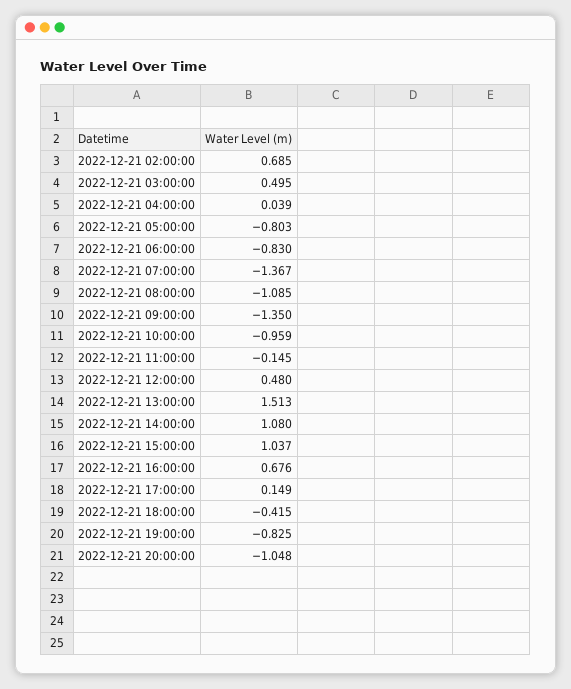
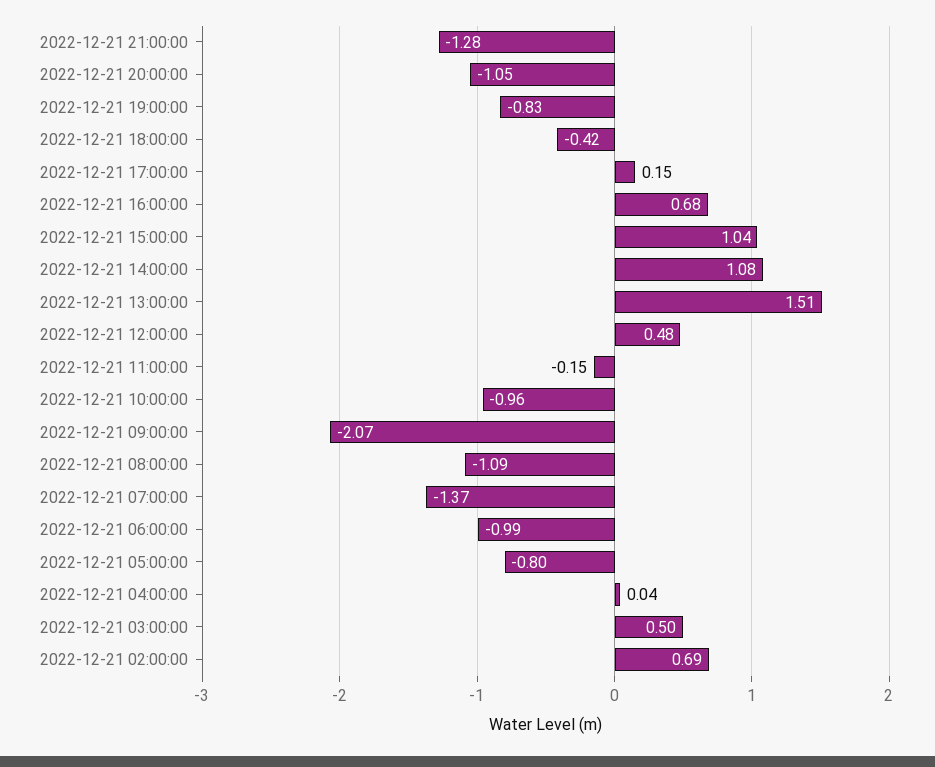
2022-12-21 06:00:00: -0.83 -> -0.99
2022-12-21 09:00:00: -1.35 -> -2.07
2022-12-21 21:00:00: none -> -1.28

